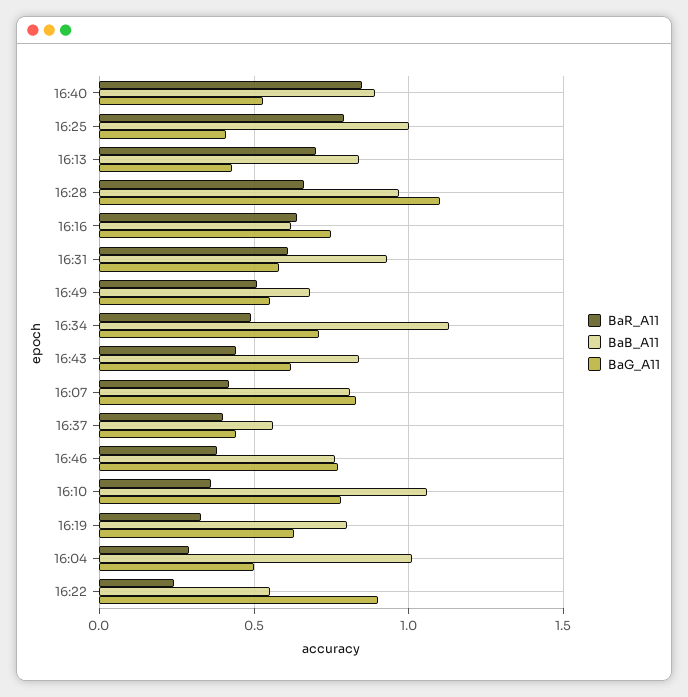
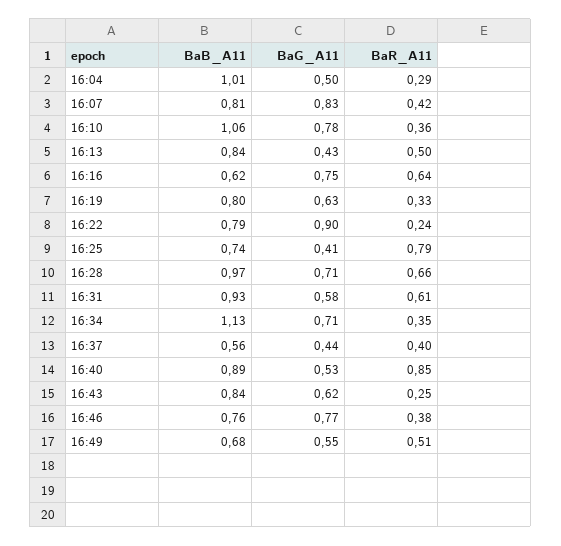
BaB_A11, 16:25: 1 -> 0.74
BaR_A11, 16:13: 0.7 -> 0.5
BaG_A11, 16:28: 1.1 -> 0.71
BaR_A11, 16:34: 0.5 -> 0.35
BaR_A11, 16:43: 0.45 -> 0.25
BaB_A11, 16:22: 0.55 -> 0.79

